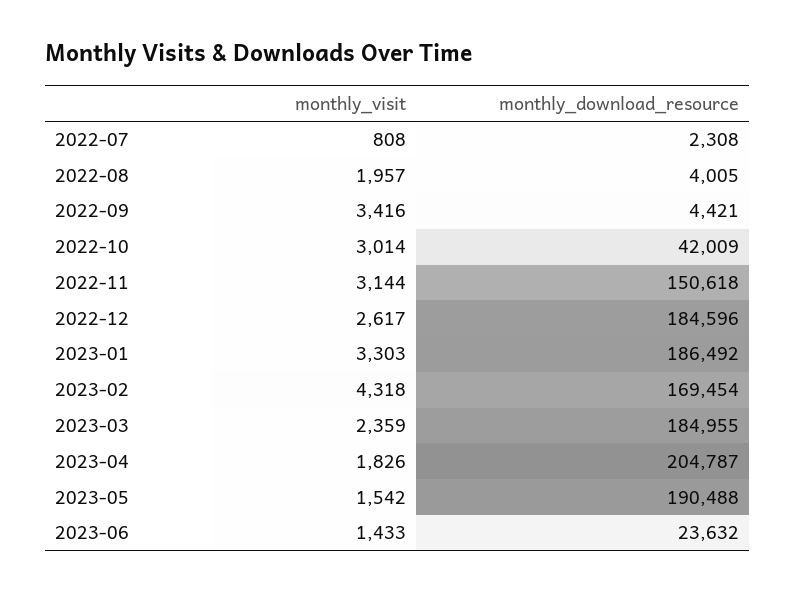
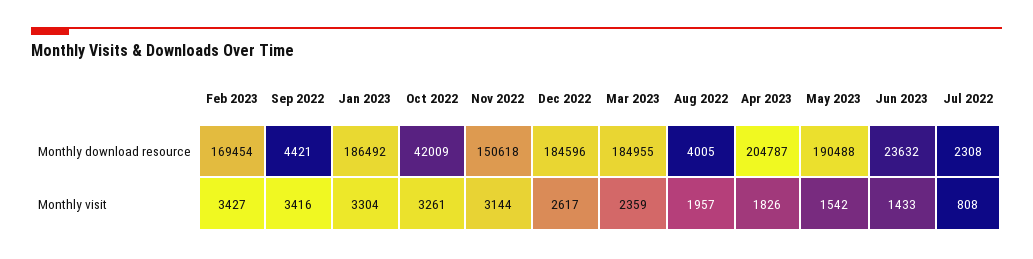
monthly_visit, 2022-10: 3014 -> 3261
monthly_visit, 2023-01: 3303 -> 3304
monthly_visit, 2023-02: 4318 -> 3427

